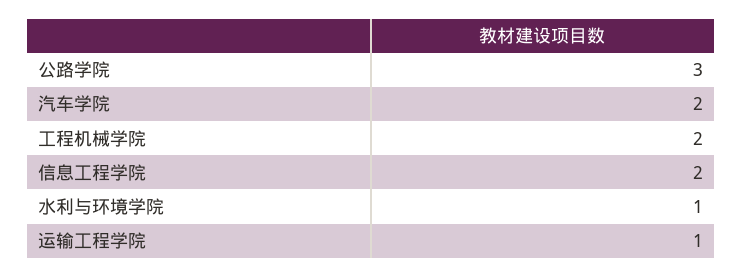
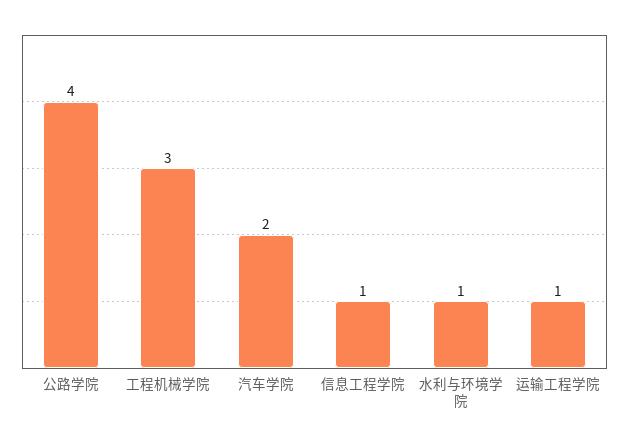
公路学院: 3 -> 4
工程机械学院: 2 -> 3
信息工程学院: 2 -> 1

